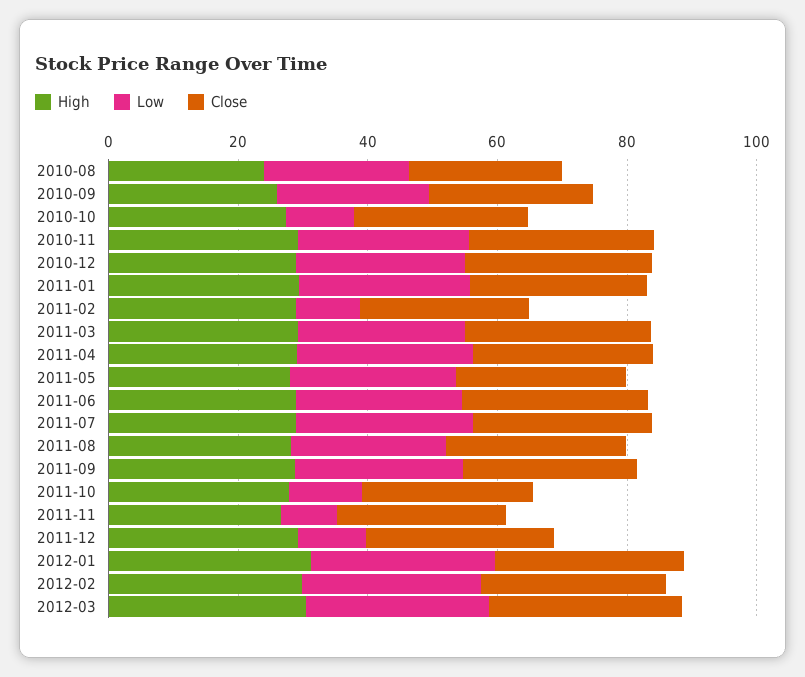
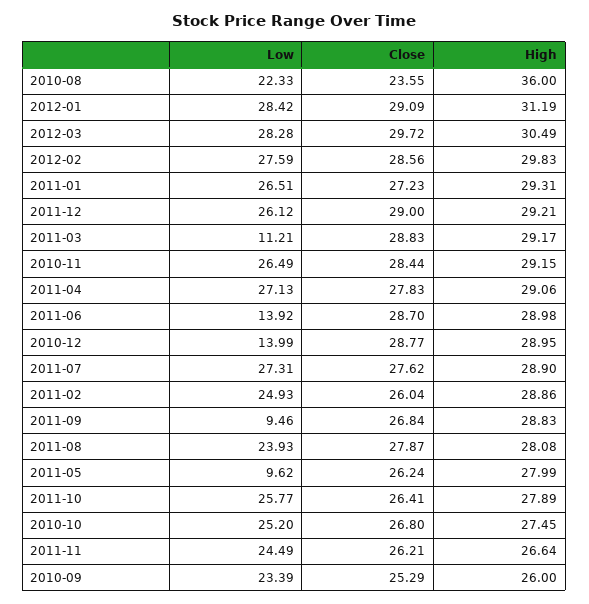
High, 2010-08: 25 -> 36
Low, 2010-10: 10 -> 25.2
Low, 2010-12: 25 -> 13.99
Low, 2011-02: 10 -> 24.93
Low, 2011-03: 25 -> 11.21
Low, 2011-05: 25 -> 9.62
Low, 2011-06: 25 -> 13.92
Low, 2011-09: 25 -> 9.46
Low, 2011-10: 10 -> 25.77
Low, 2011-11: 10 -> 24.49
Low, 2011-12: 10 -> 26.12

